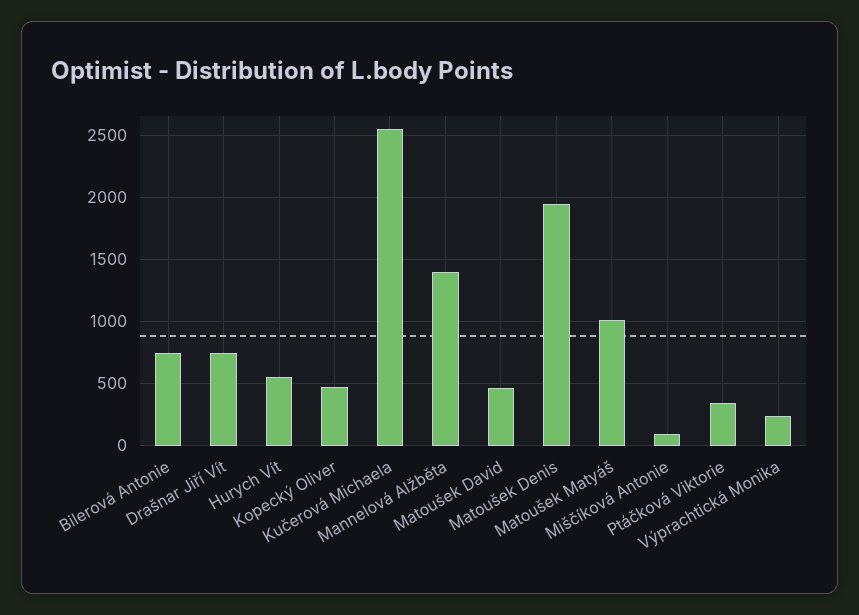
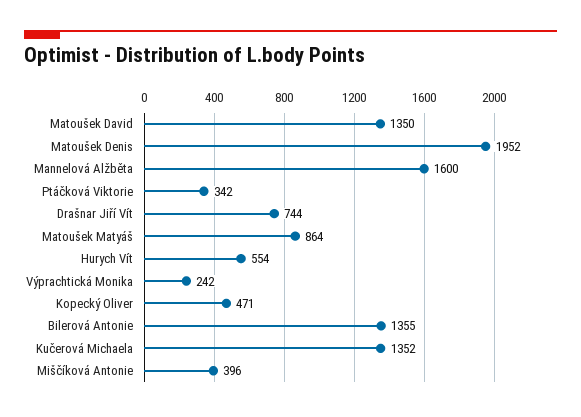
Bilerová Antonie: 750 -> 1355
Kučerová Michaela: 2550 -> 1352
Mannelová Alžběta: 1400 -> 1600
Matoušek David: 450 -> 1350
Matoušek Matyáš: 1000 -> 864
Miščíková Antonie: 100 -> 396

